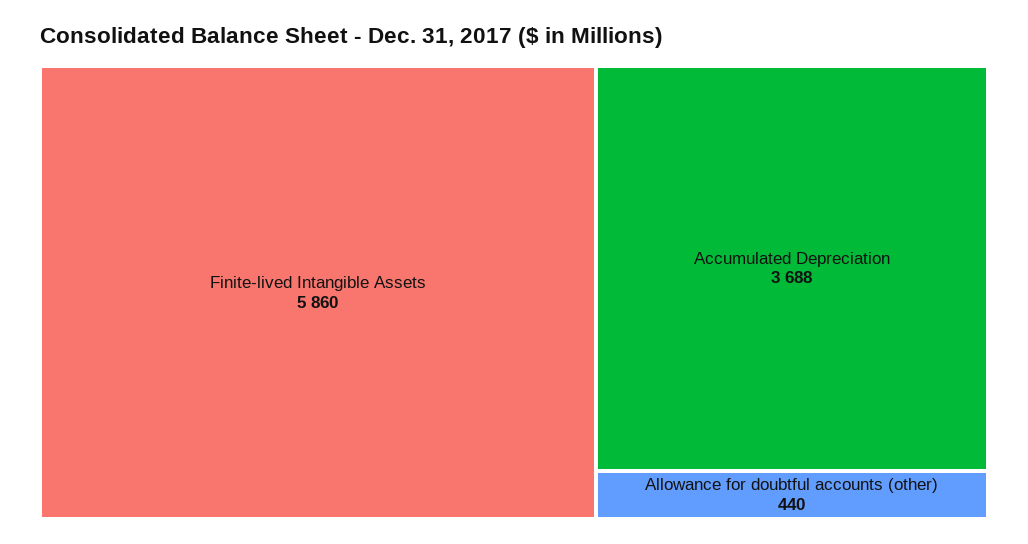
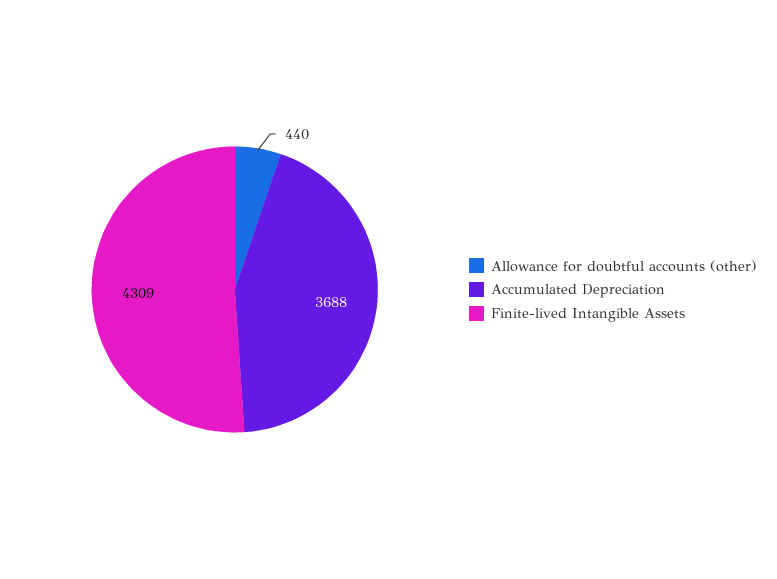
Finite-lived Intangible Assets: 5860 -> 4309

